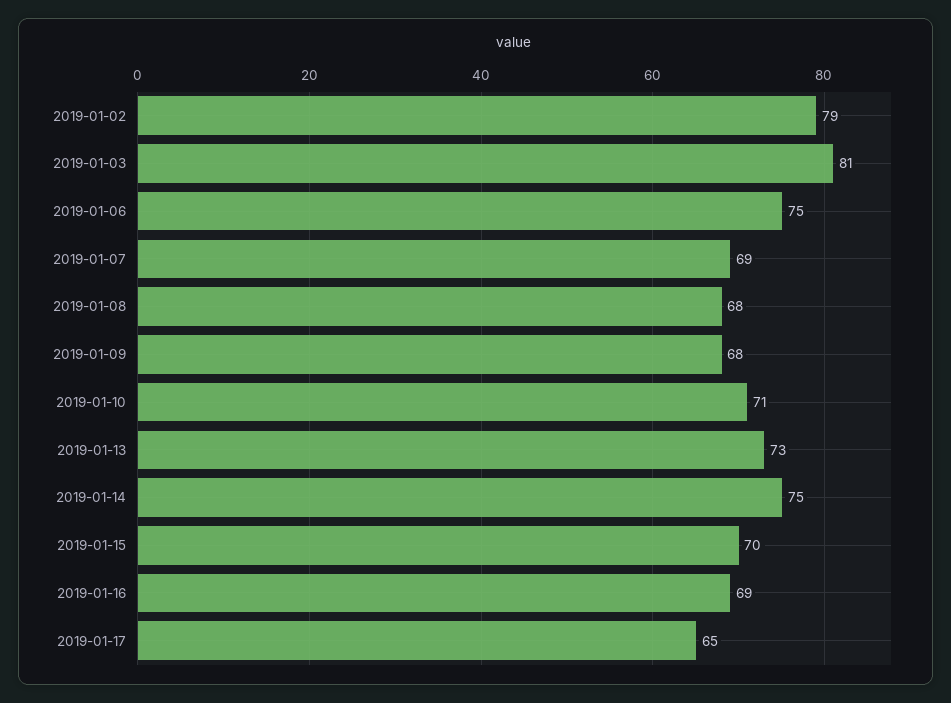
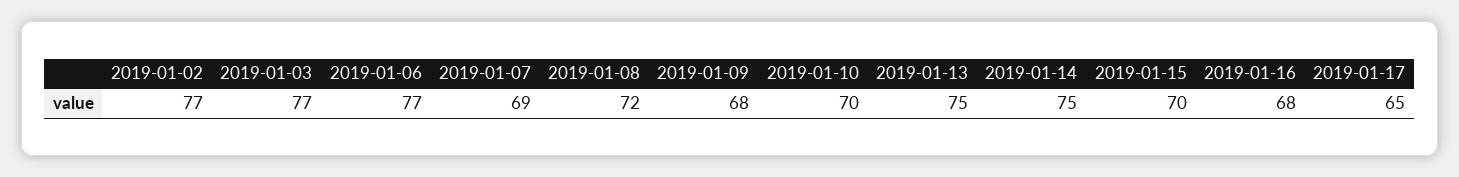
2019-01-02: 79 -> 77
2019-01-03: 81 -> 77
2019-01-06: 75 -> 77
2019-01-08: 68 -> 72
2019-01-10: 71 -> 70
2019-01-13: 73 -> 75
2019-01-16: 69 -> 68

